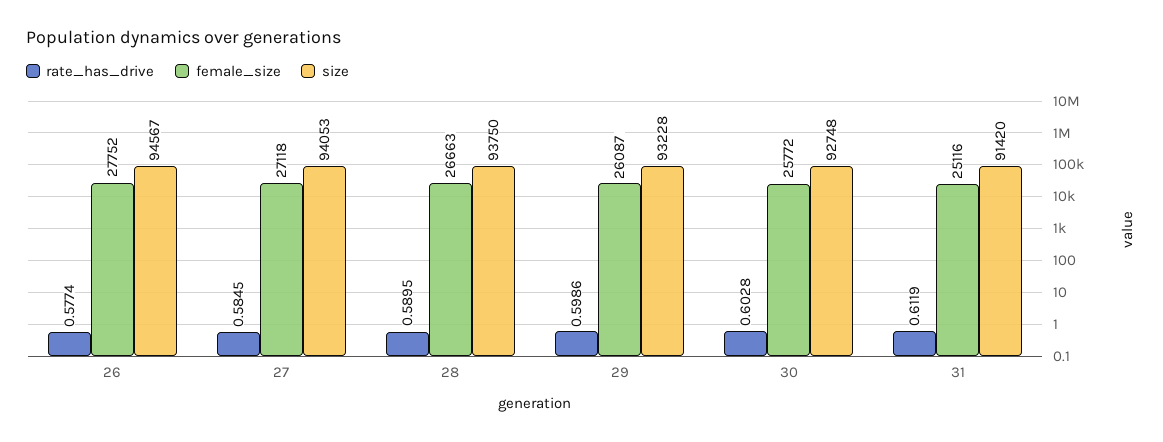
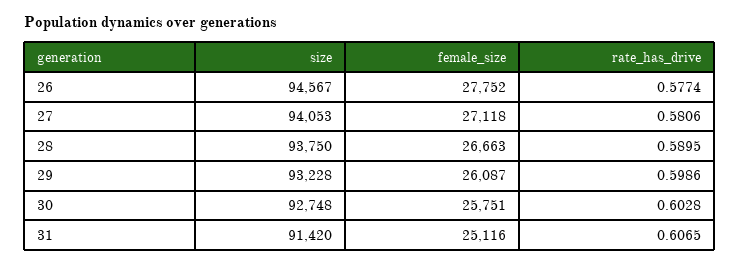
rate_has_drive, 27: 0.5845 -> 0.5806
female_size, 30: 25772 -> 25751
rate_has_drive, 31: 0.6119 -> 0.6065

